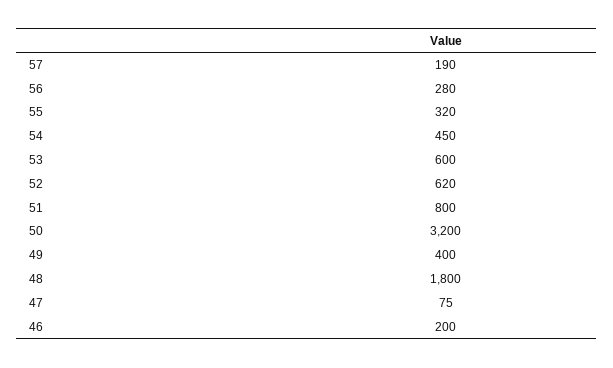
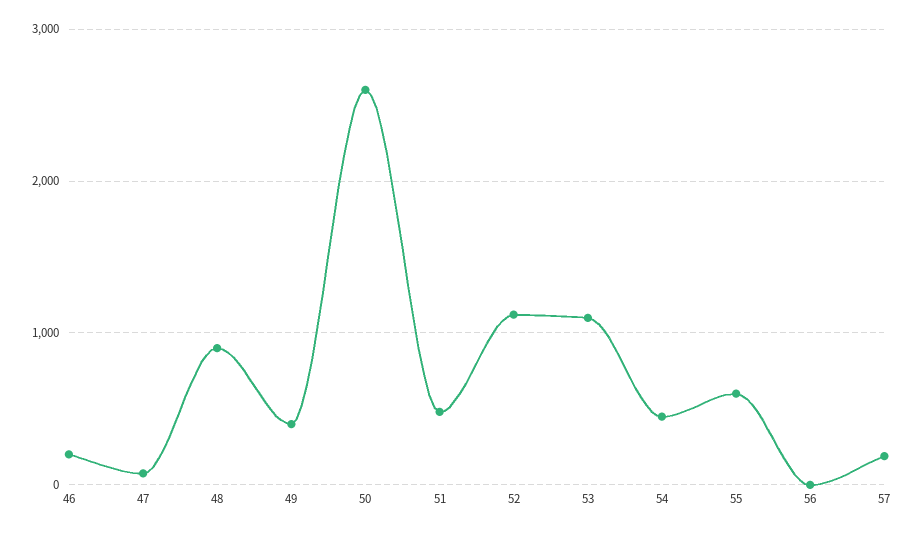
56: 280 -> 0
55: 320 -> 600
53: 600 -> 1100
52: 620 -> 1100
51: 800 -> 500
50: 3200 -> 2600
48: 1800 -> 900

